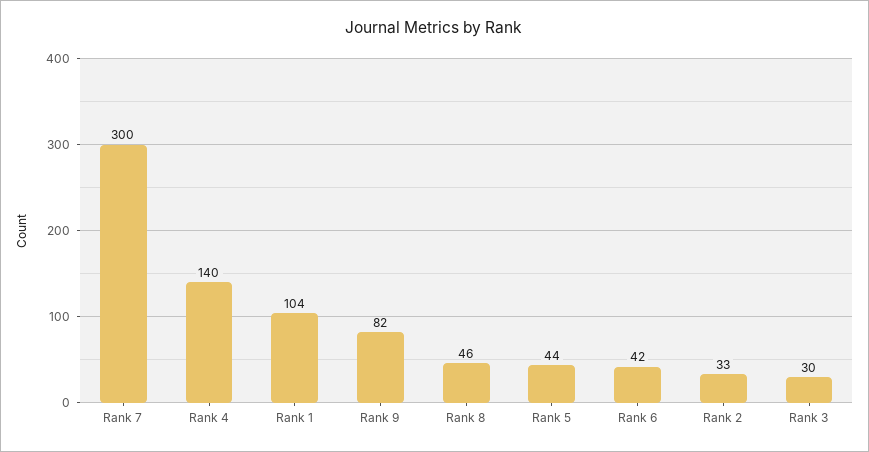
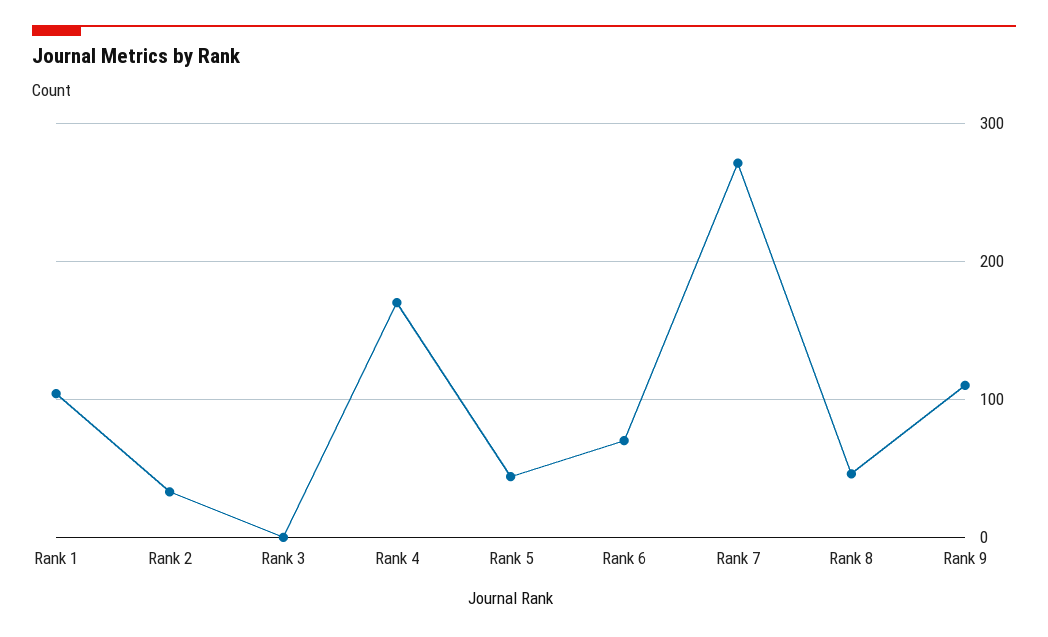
Rank 7: 300 -> 270
Rank 4: 140 -> 170
Rank 9: 82 -> 110
Rank 6: 42 -> 70
Rank 3: 30 -> 0

